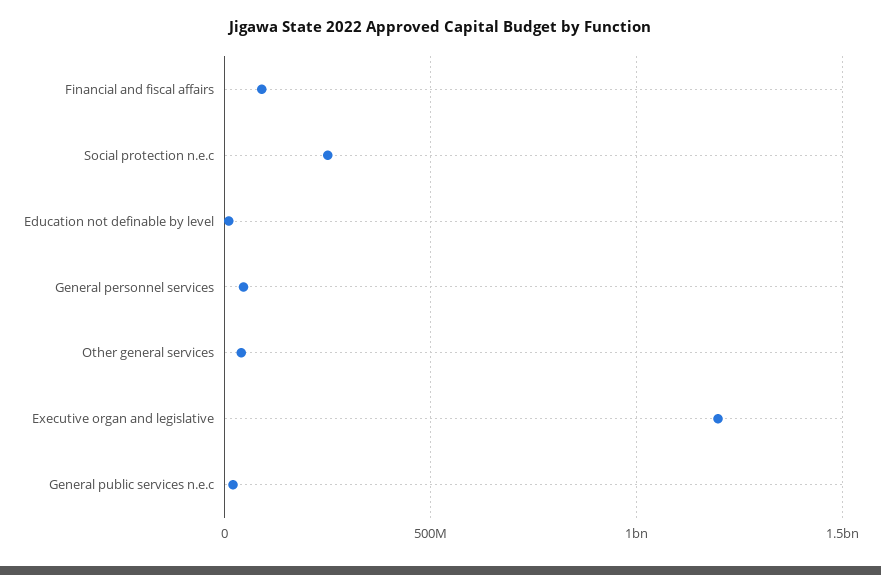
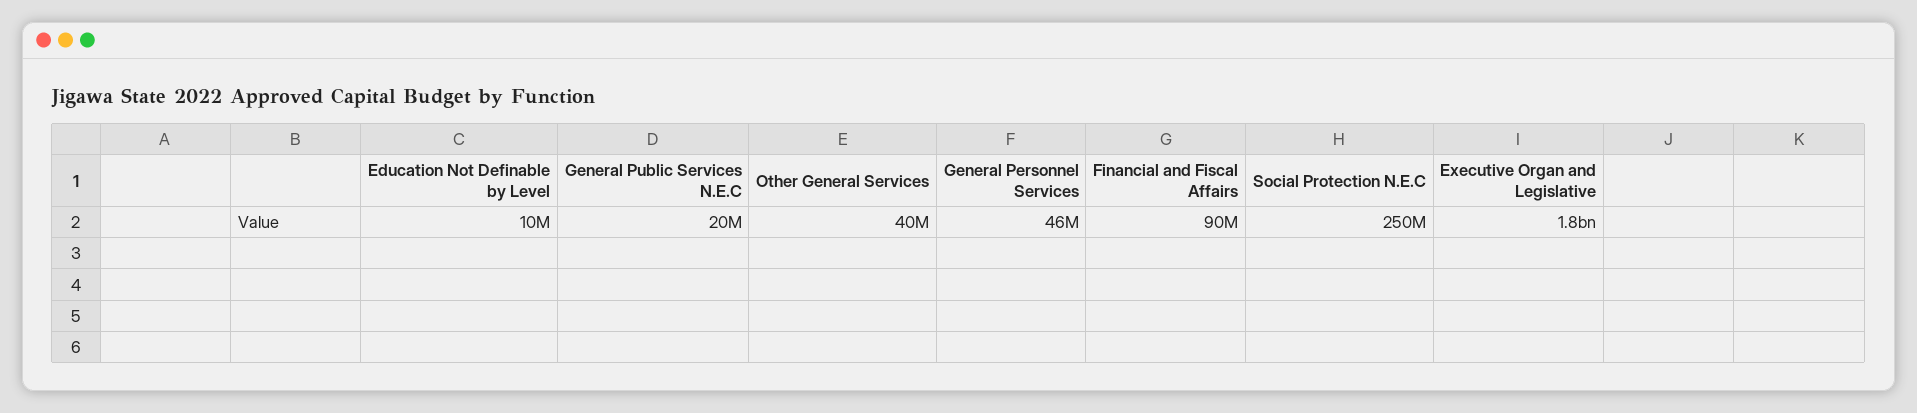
Executive organ and legislative: 1200000000 -> 1800000000

